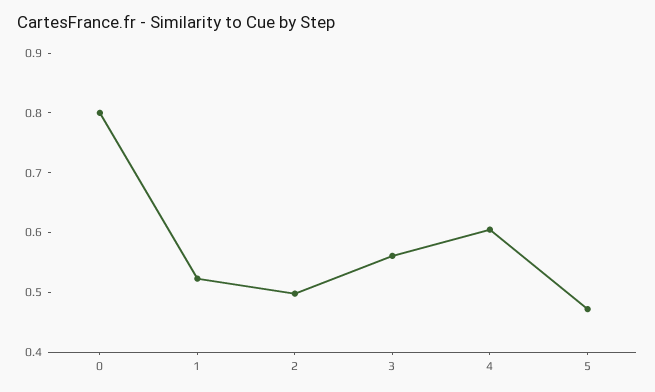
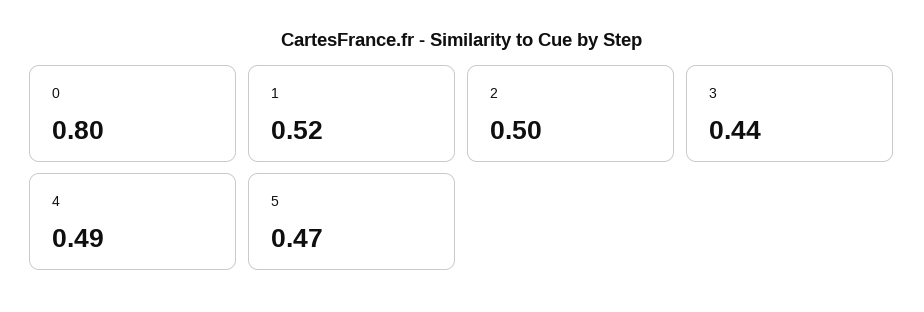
3: 0.56 -> 0.44
4: 0.6 -> 0.49

